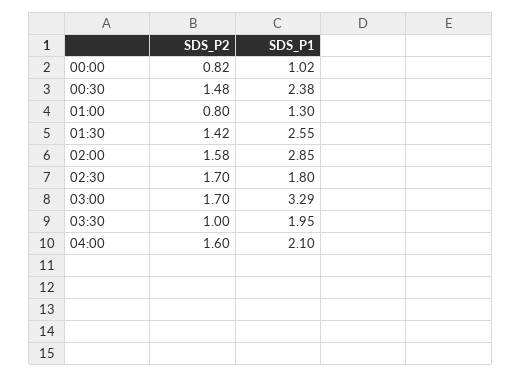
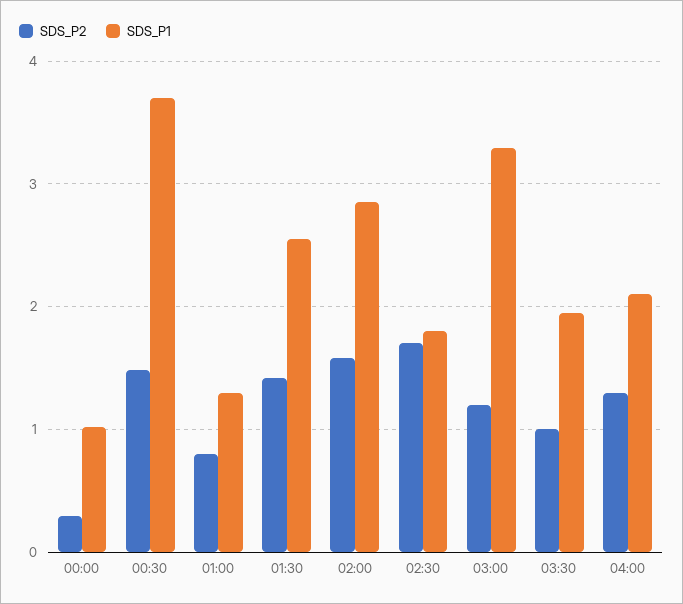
SDS_P2, 00:00: 0.82 -> 0.3
SDS_P1, 00:30: 2.38 -> 3.7
SDS_P2, 03:00: 1.7 -> 1.2
SDS_P2, 04:00: 1.6 -> 1.3

